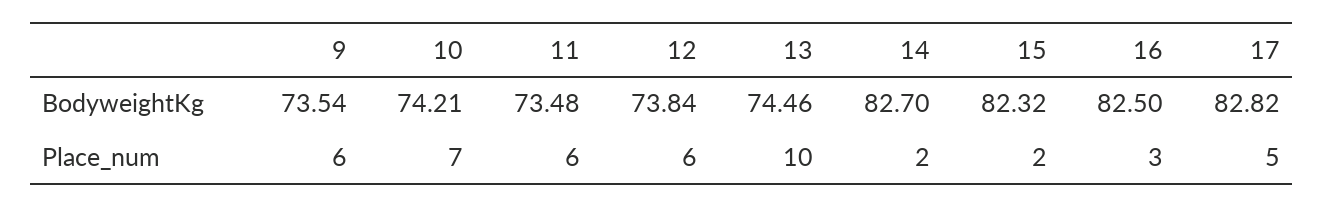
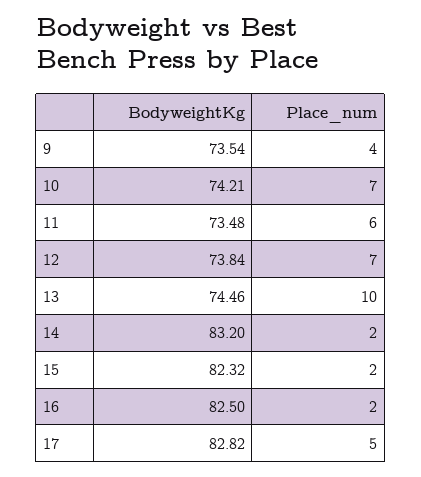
14, BodyweightKg: 82.7 -> 83.2
9, Place_num: 6 -> 4
12, Place_num: 6 -> 7
16, Place_num: 3 -> 2

